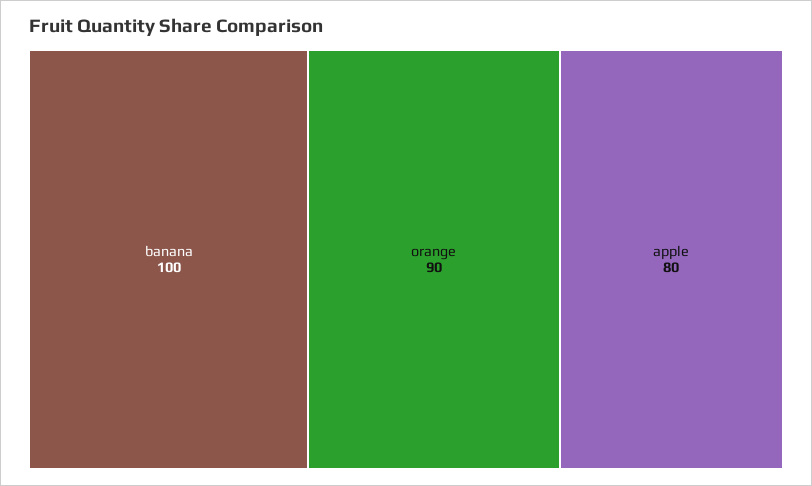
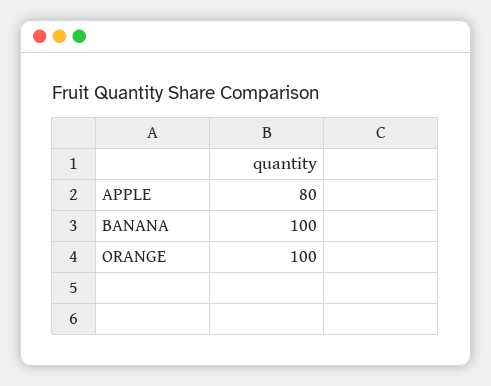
orange: 90 -> 100

